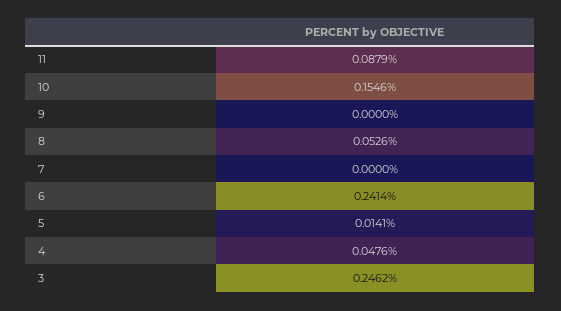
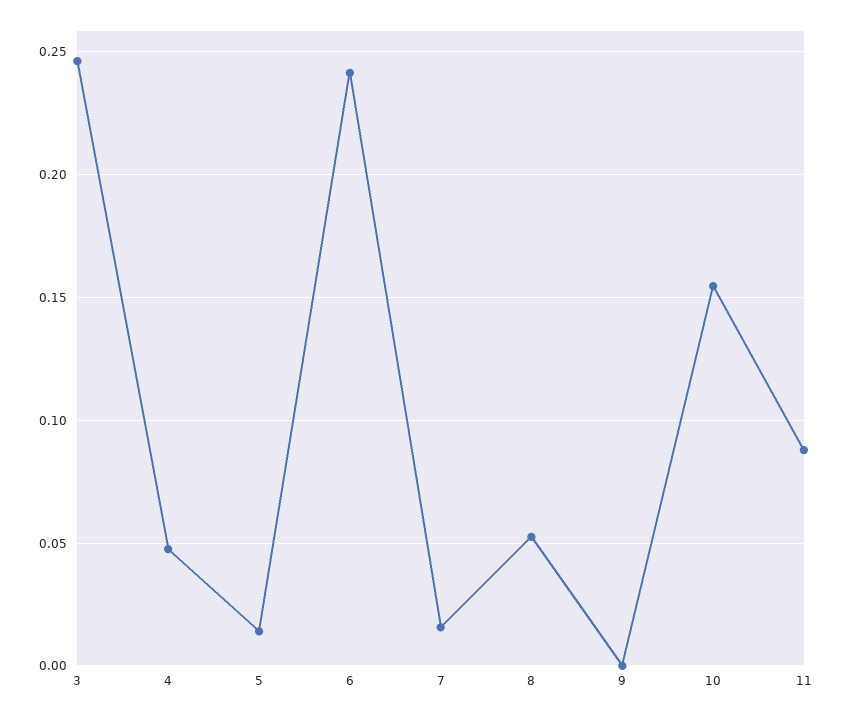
7: 0 -> 0.015

